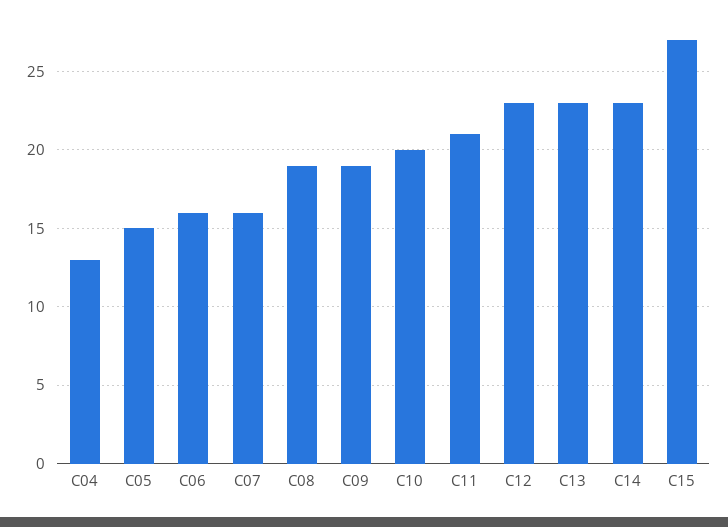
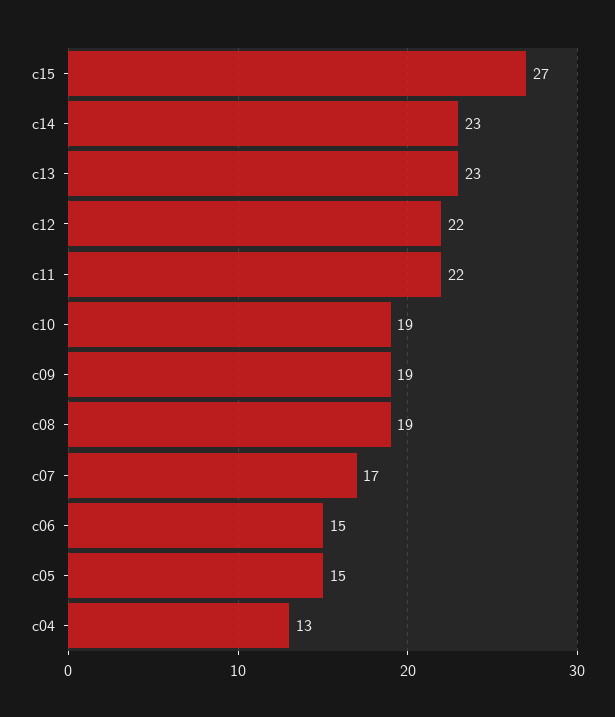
C06: 16 -> 15
C07: 16 -> 17
C10: 20 -> 19
C11: 21 -> 22
C12: 23 -> 22

